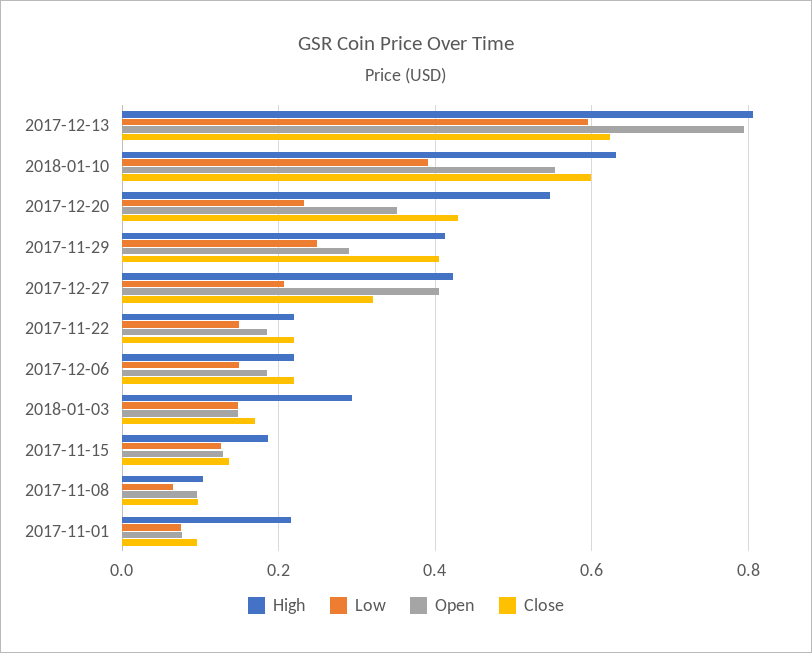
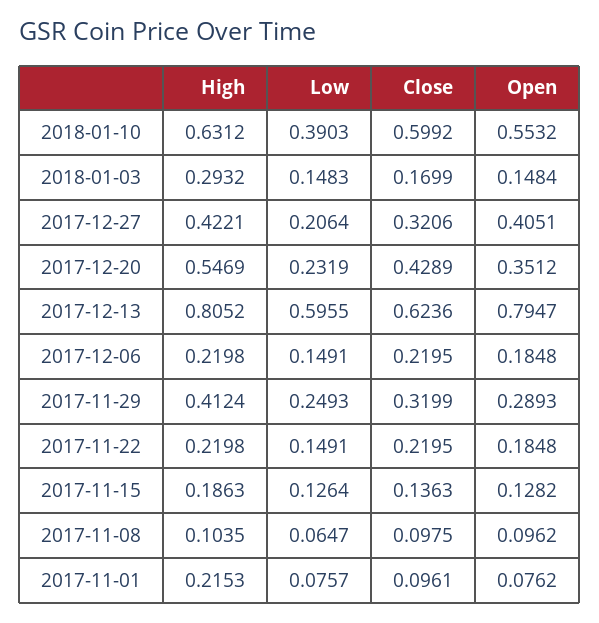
Close, 2017-11-29: 0.4 -> 0.3199

